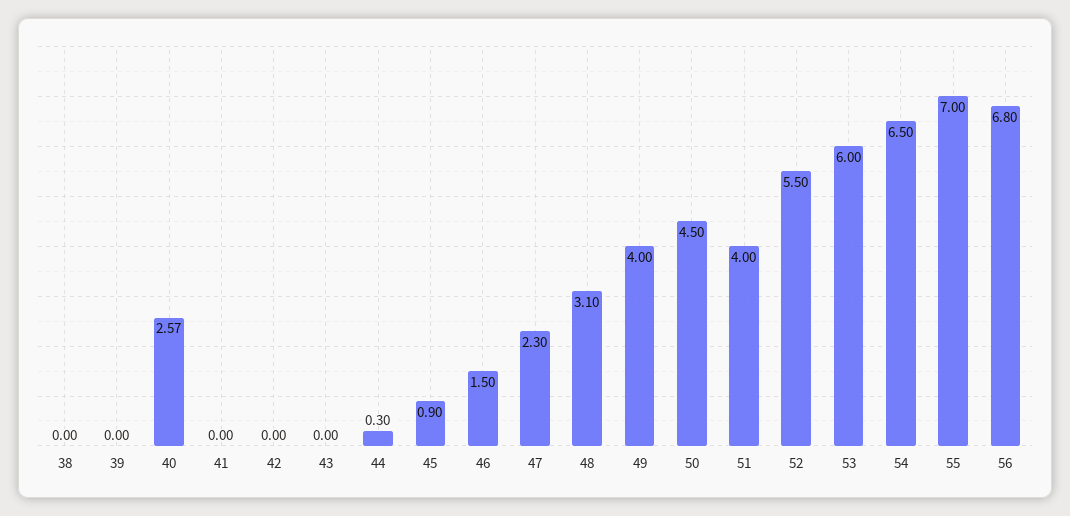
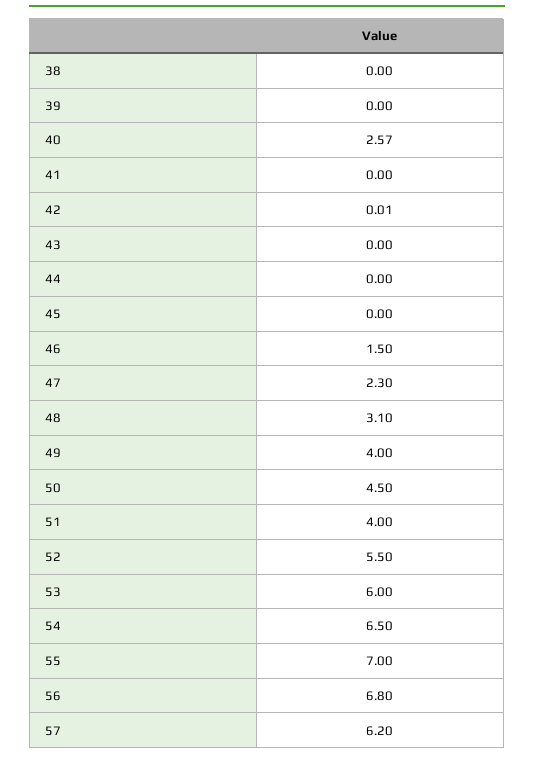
42: 0 -> 0.01
44: 0.3 -> 0
45: 0.9 -> 0
57: none -> 6.2

